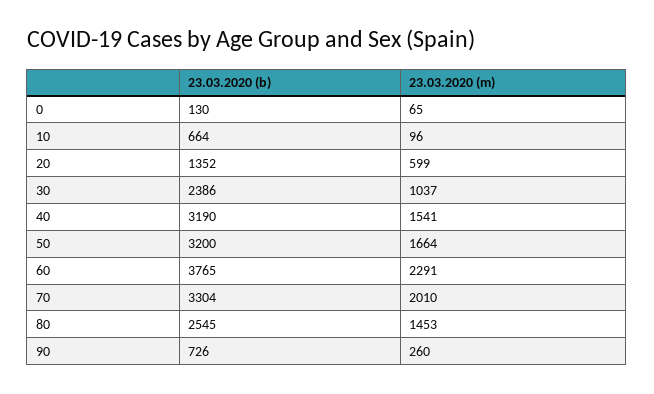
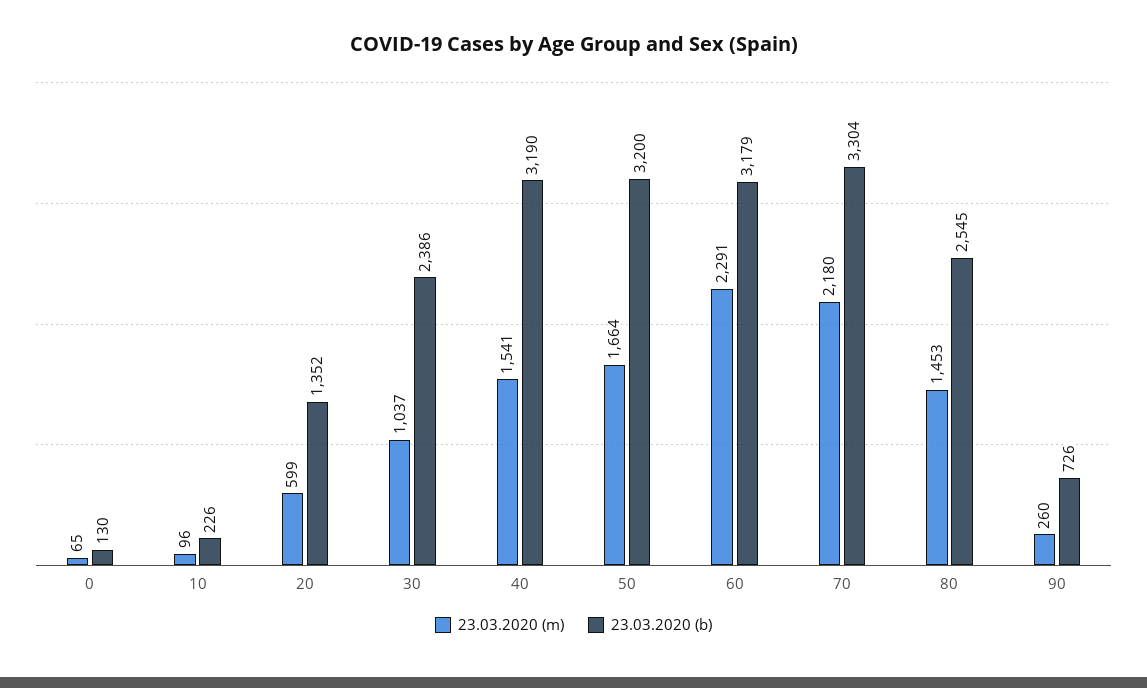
23.03.2020 (b), 10: 664 -> 226
23.03.2020 (b), 60: 3765 -> 3179
23.03.2020 (m), 70: 2010 -> 2180

